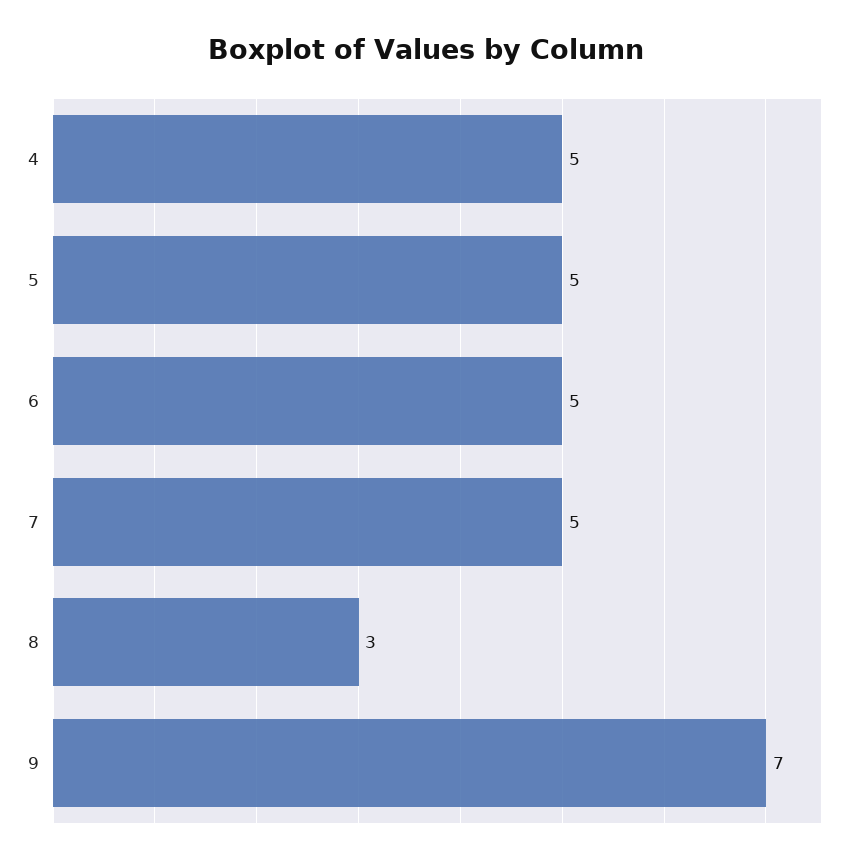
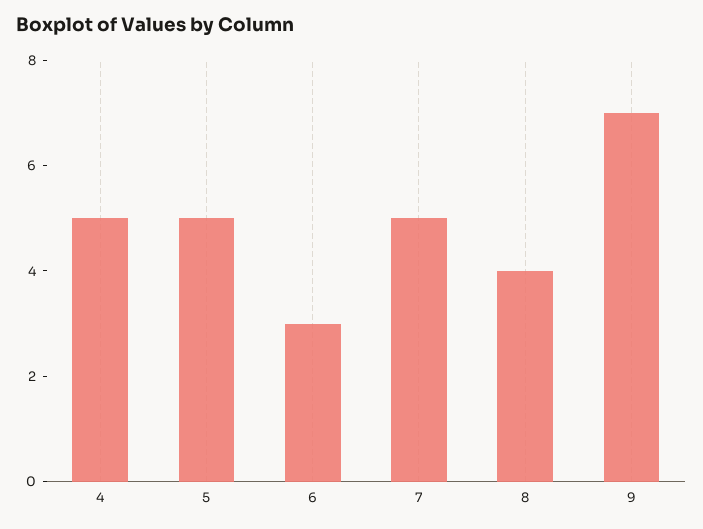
6: 5 -> 3
8: 3 -> 4

